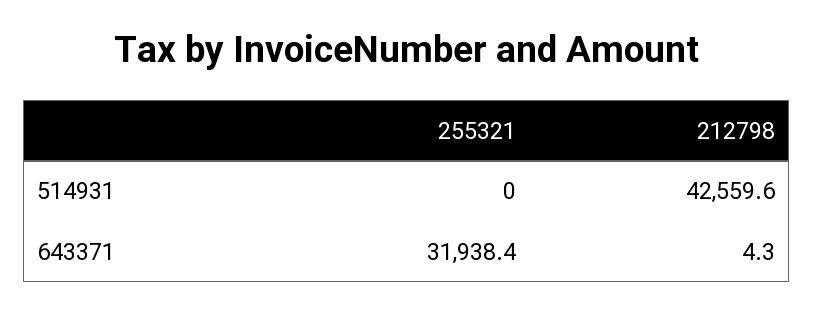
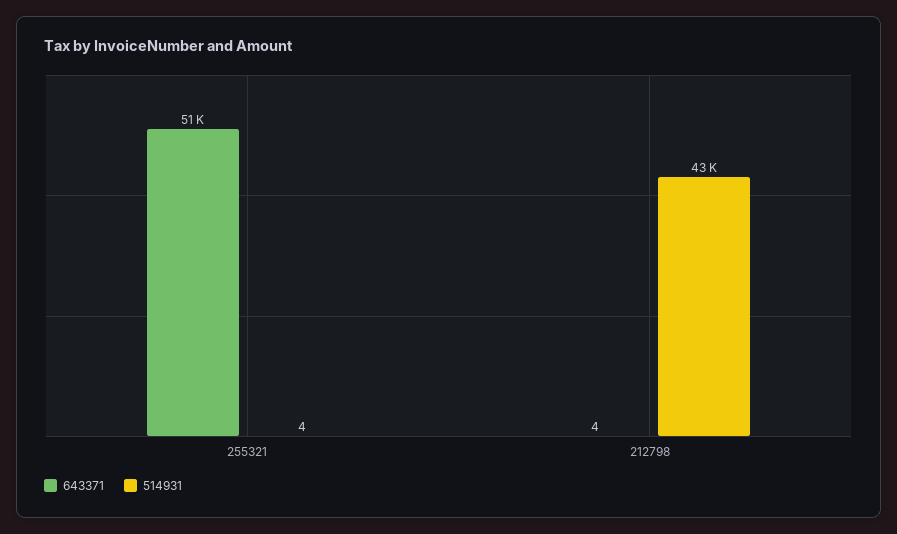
514931, 255321: 0 -> 4
643371, 255321: 31938.4 -> 51000

